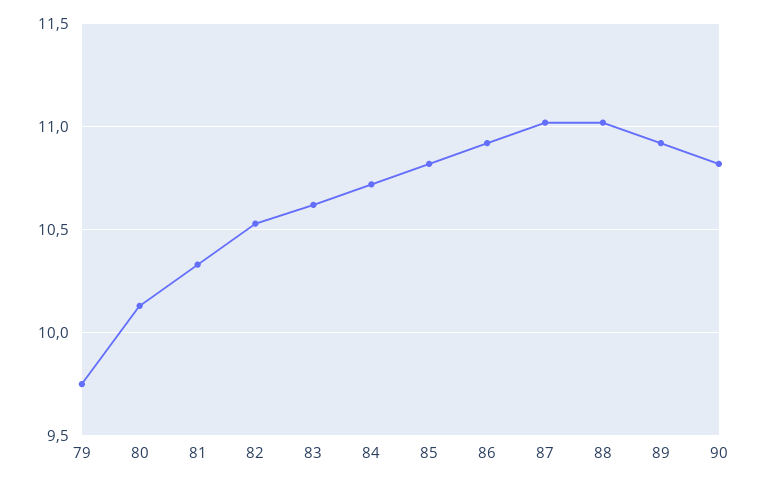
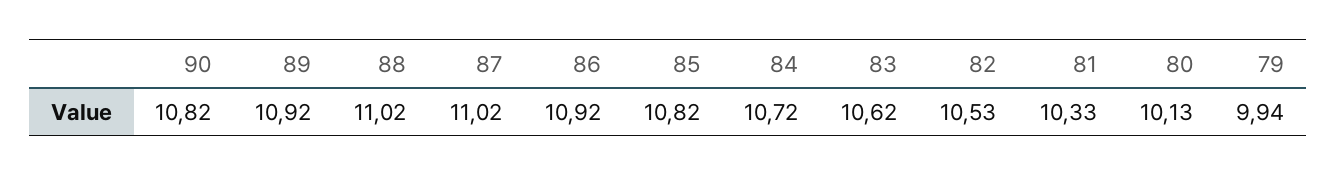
79: 9.75 -> 9.94

